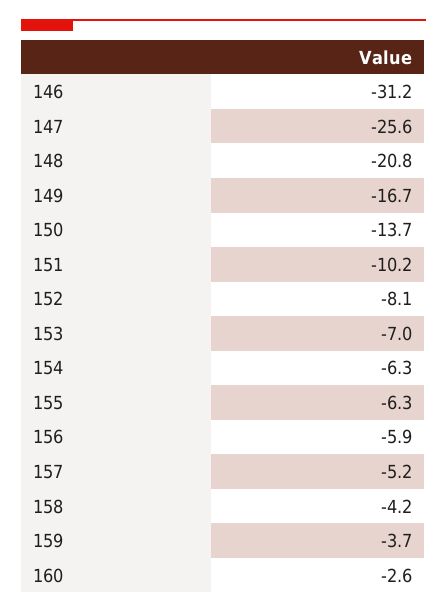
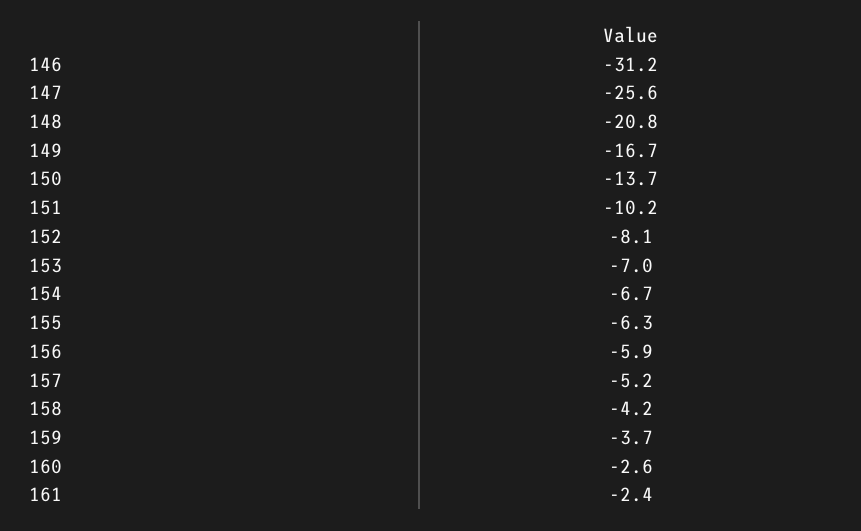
154: -6.3 -> -6.7
161: none -> -2.4

